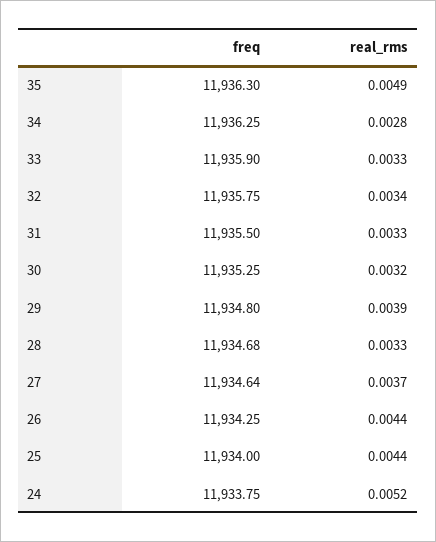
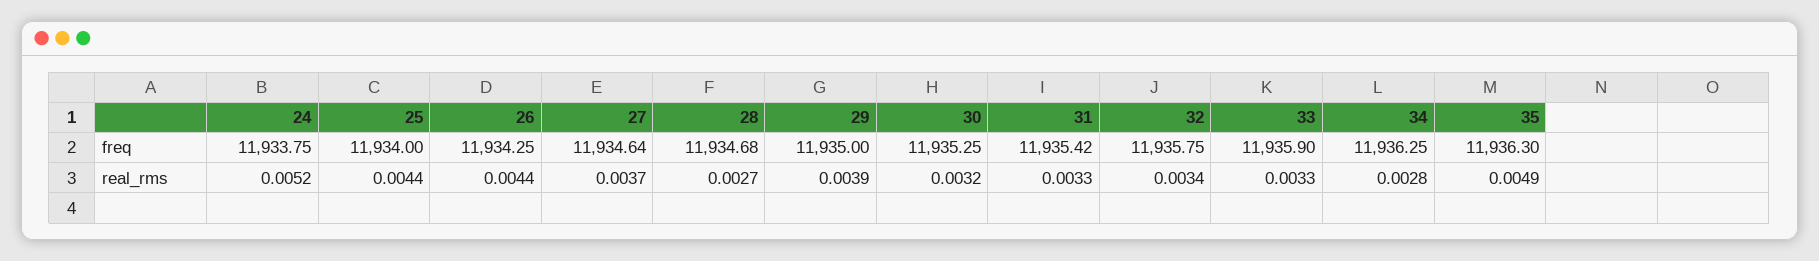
freq, 31: 11935.5 -> 11935.42
freq, 29: 11934.8 -> 11935
real_rms, 28: 0.0033 -> 0.0027

